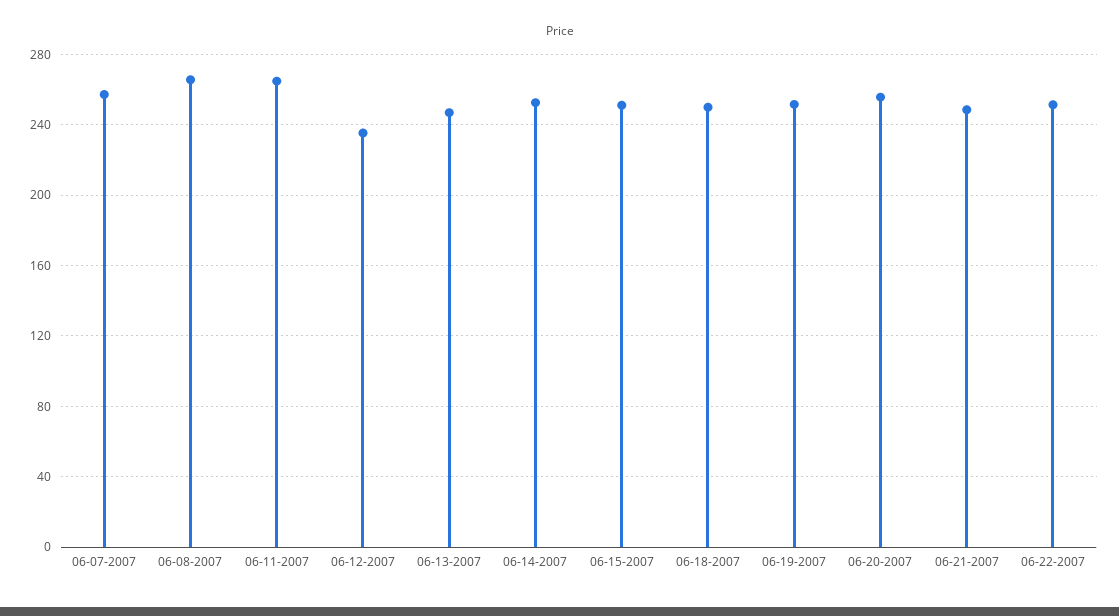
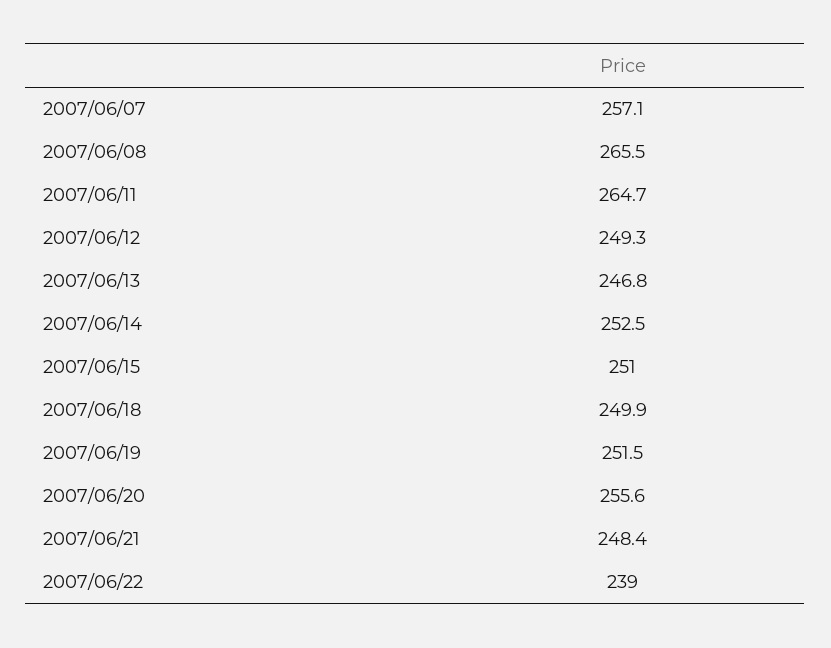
06-12-2007: 235 -> 249.3
06-22-2007: 250 -> 239

